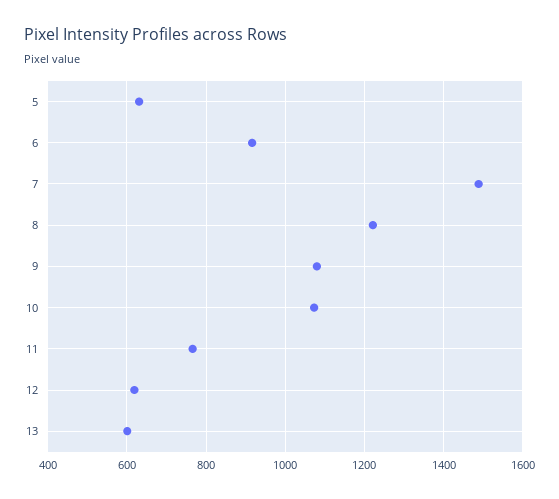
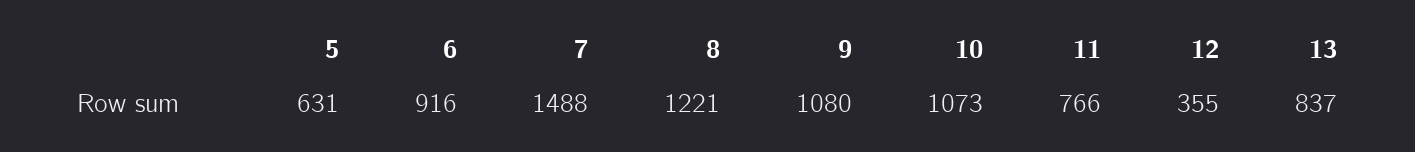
12: 620 -> 355
13: 600 -> 837

